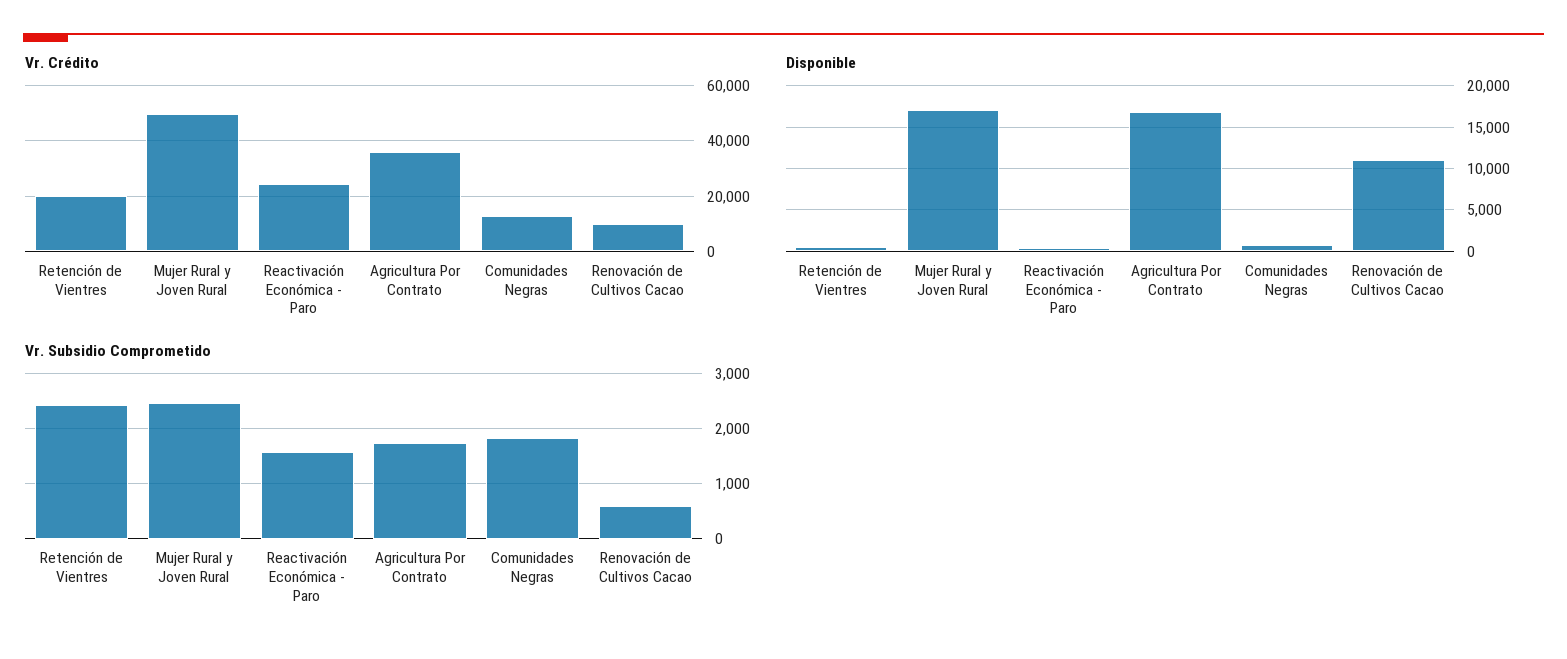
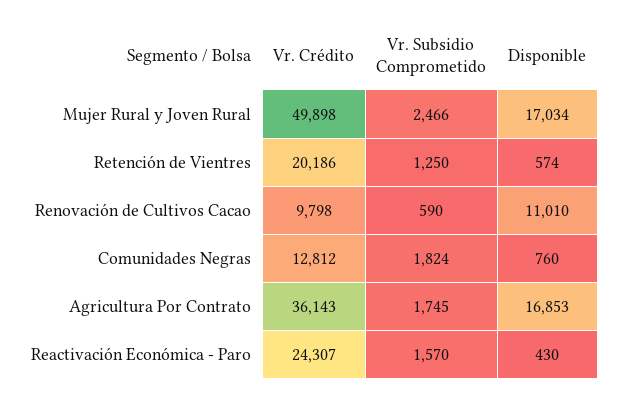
Vr. Subsidio Comprometido, Retención de Vientres: 2400 -> 1250

